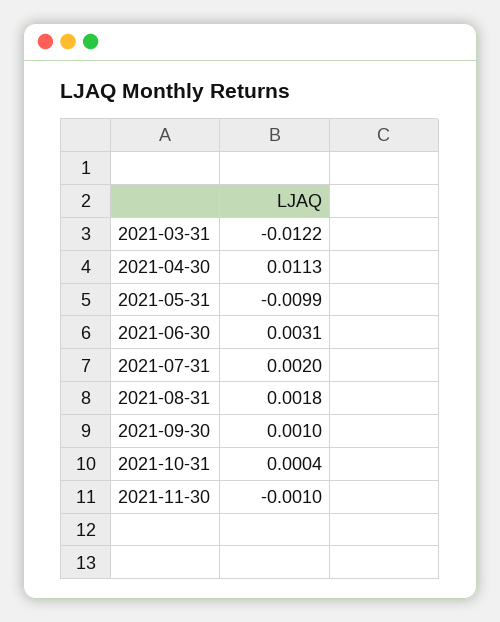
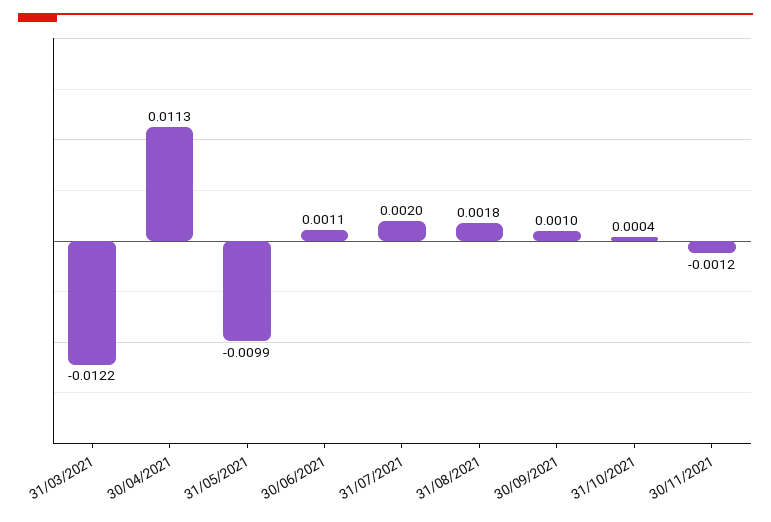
2021-06-30: 0.0031 -> 0.0011
2021-11-30: -0.001 -> -0.0012

